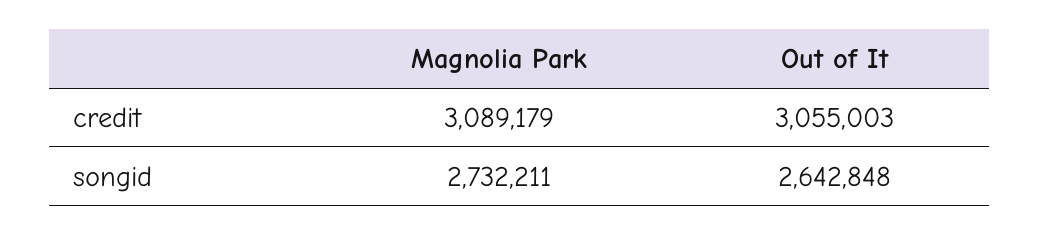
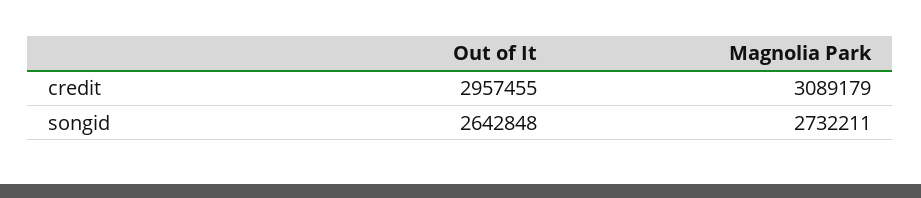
Out of It, credit: 3055003 -> 2957455

